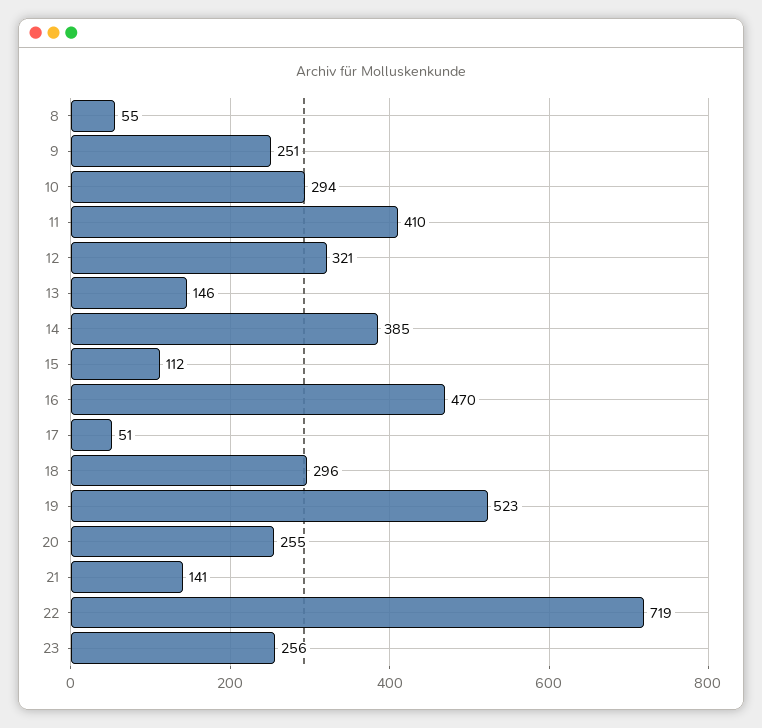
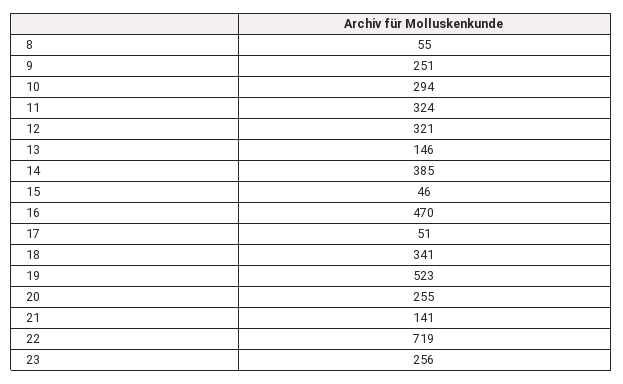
11: 410 -> 324
15: 112 -> 46
18: 296 -> 341

